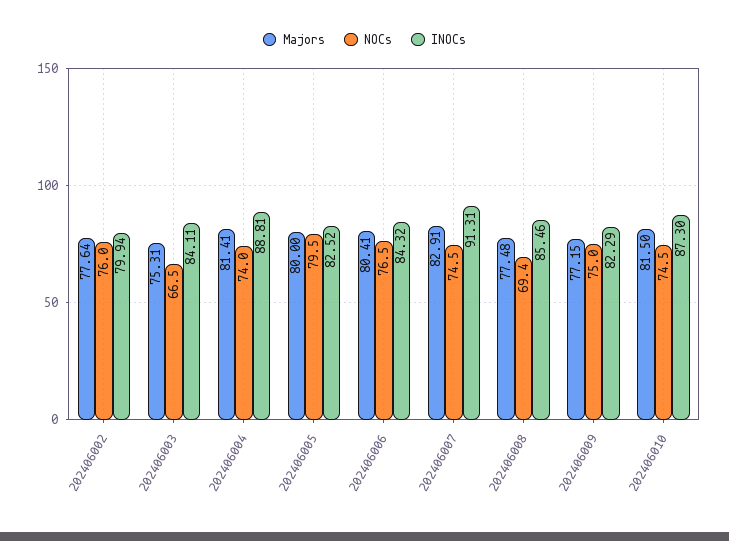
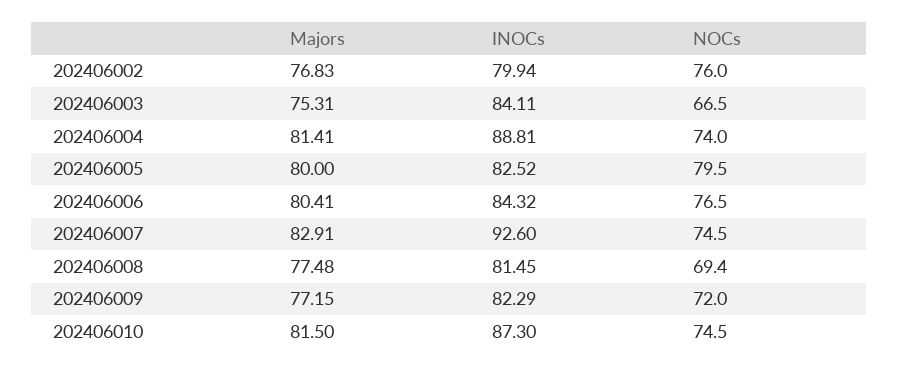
Majors, 202406002: 77.64 -> 76.83
INOCs, 202406007: 91.31 -> 92.6
INOCs, 202406008: 85.46 -> 81.45
NOCs, 202406009: 75 -> 72

